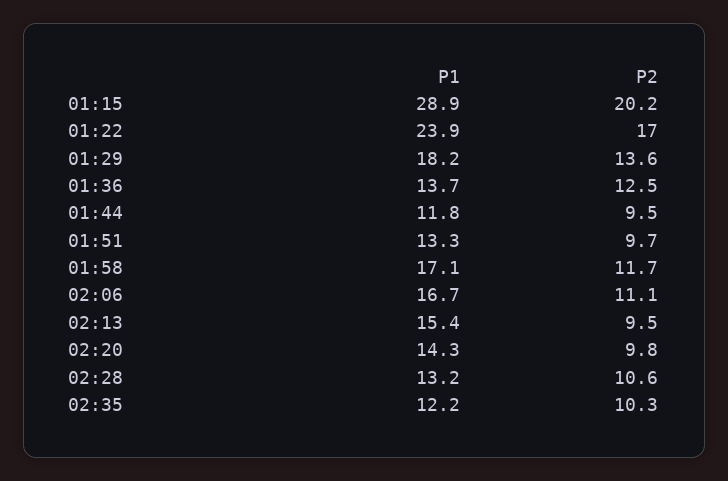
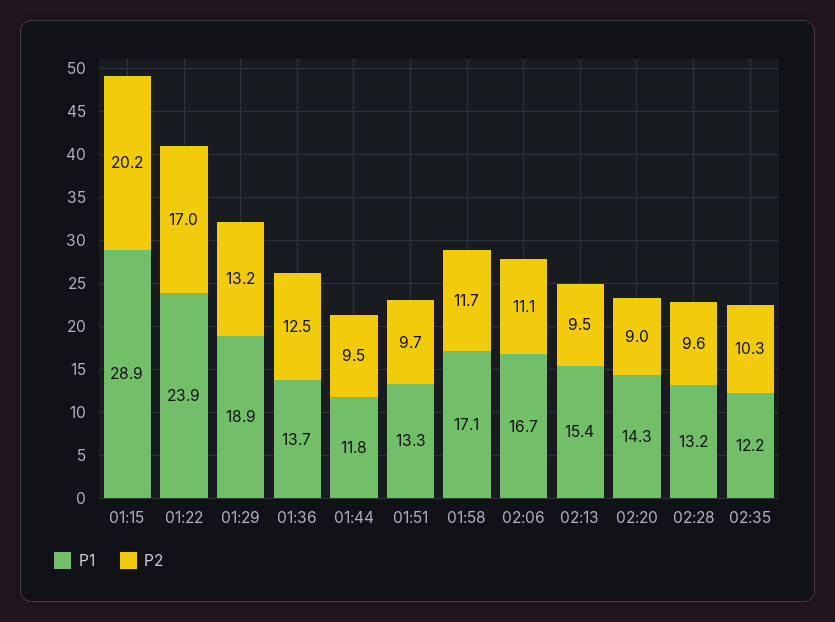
P1, 01:29: 18.2 -> 18.9
P2, 01:29: 13.6 -> 13.2
P2, 02:20: 9.8 -> 9
P2, 02:28: 10.6 -> 9.6

